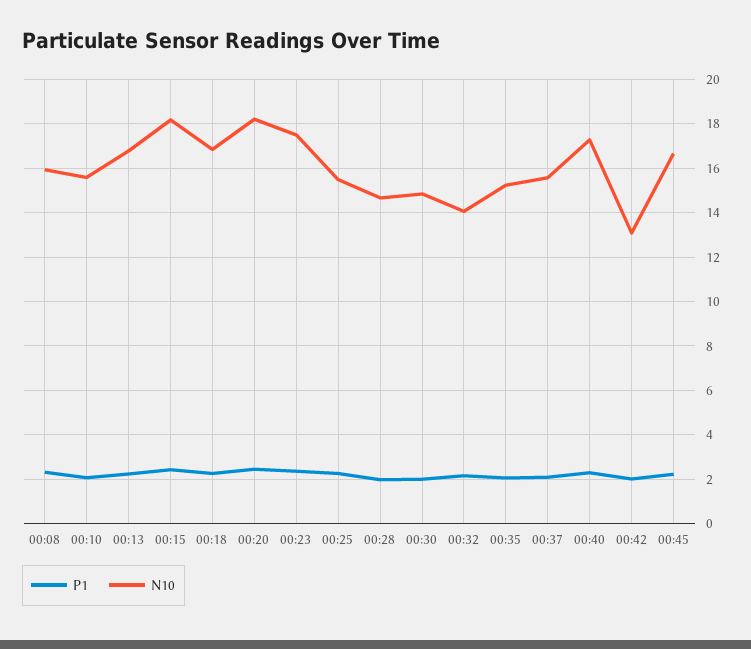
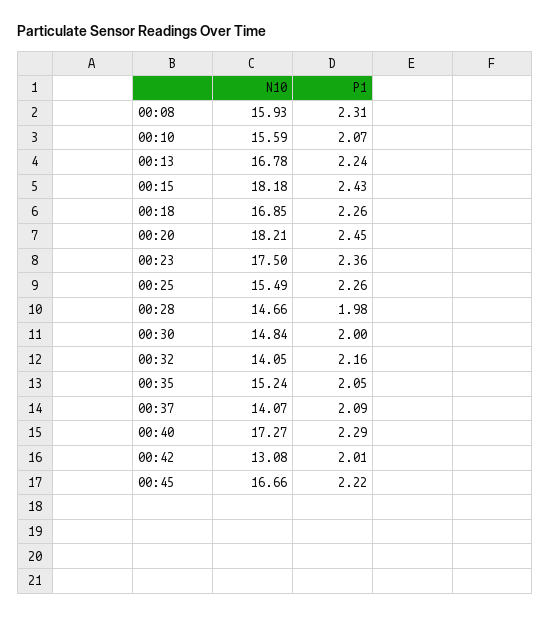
N10, 00:37: 15.5 -> 14.07

